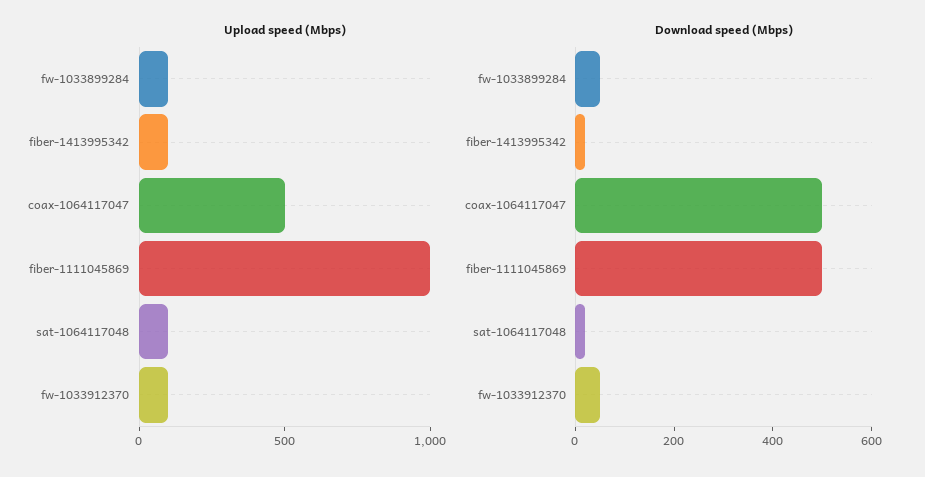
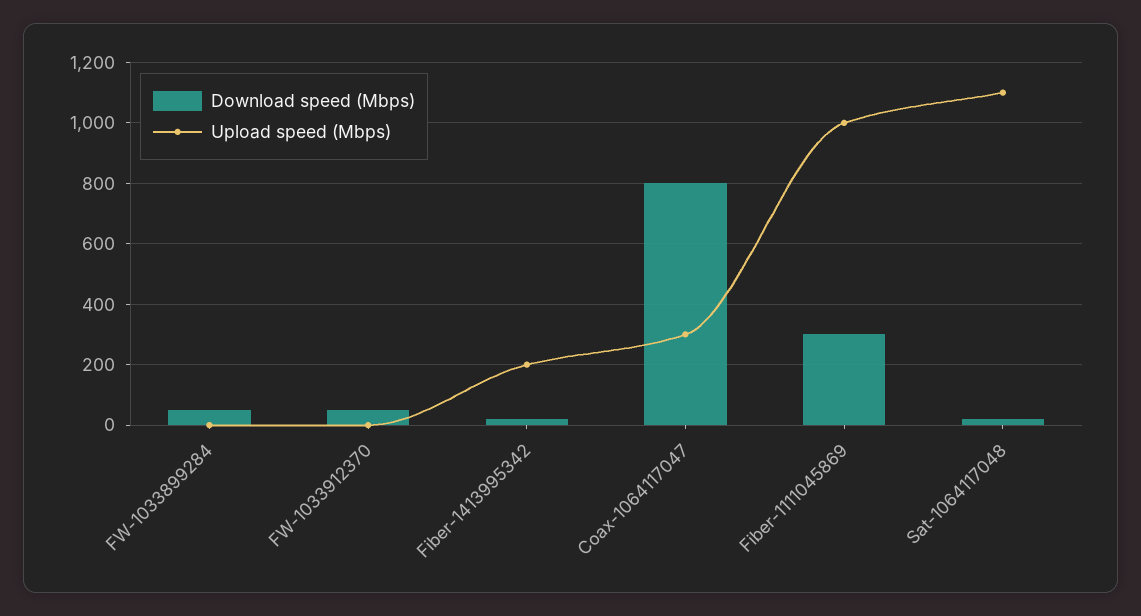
Upload speed (Mbps), fw-1033899284: 100 -> 0
Upload speed (Mbps), fiber-1413995342: 100 -> 200
Upload speed (Mbps), coax-1064117047: 500 -> 300
Upload speed (Mbps), sat-1064117048: 100 -> 1100
Upload speed (Mbps), fw-1033912370: 100 -> 0
Download speed (Mbps), coax-1064117047: 500 -> 800
Download speed (Mbps), fiber-1111045869: 500 -> 300

